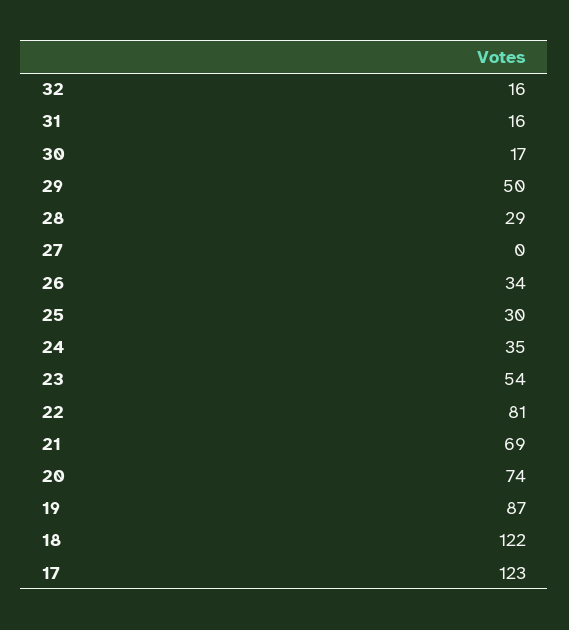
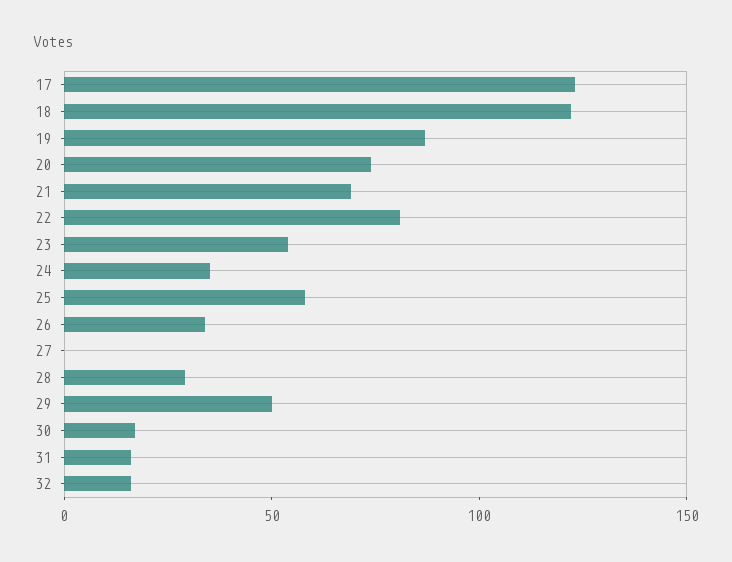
25: 30 -> 60

